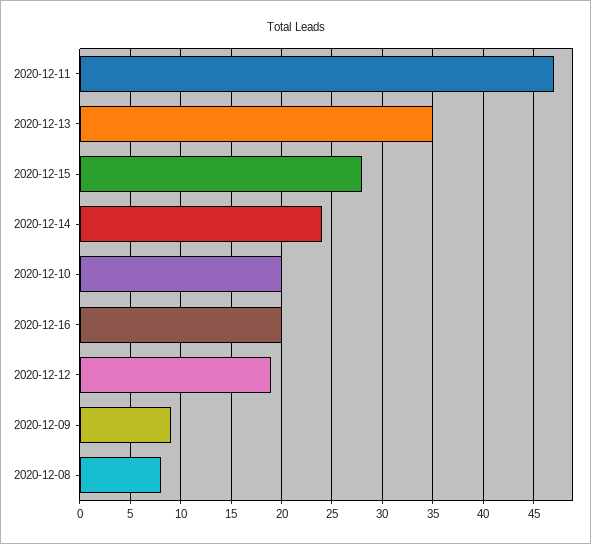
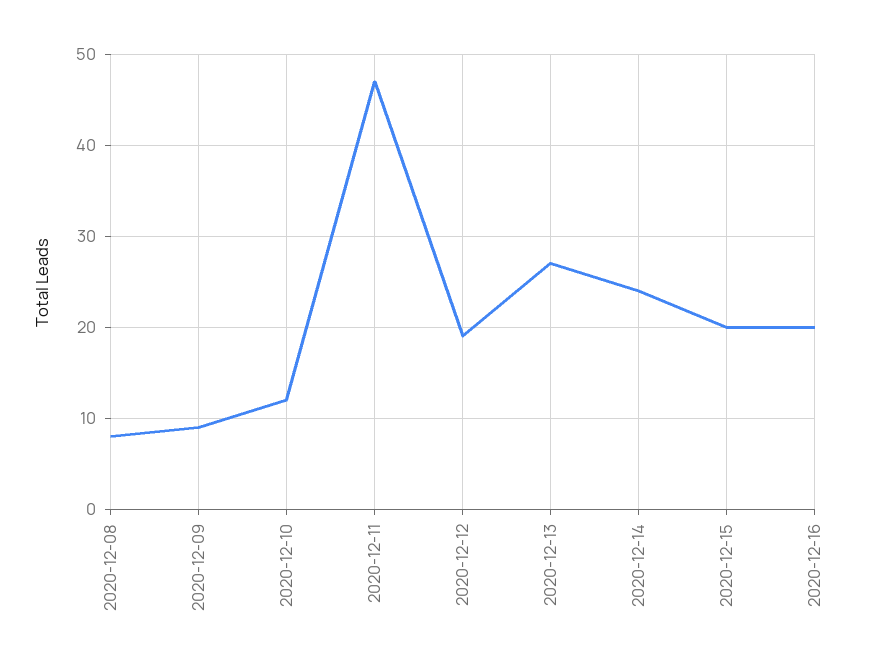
2020-12-13: 35 -> 27
2020-12-15: 28 -> 20
2020-12-10: 20 -> 12

